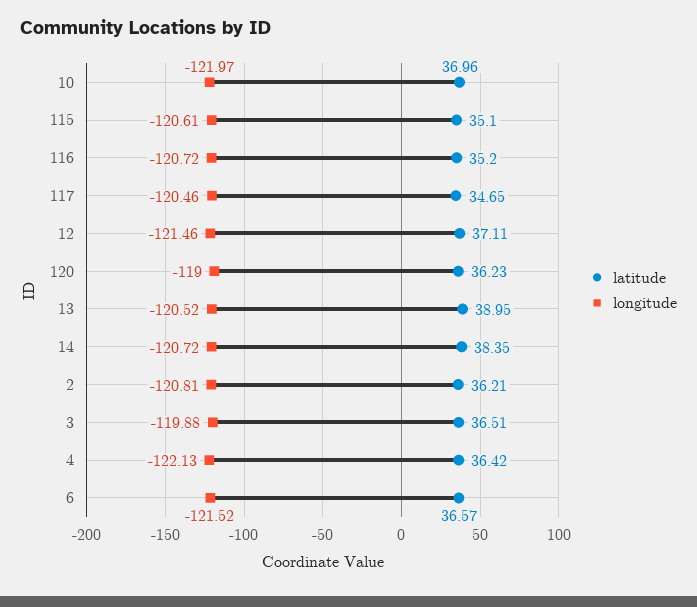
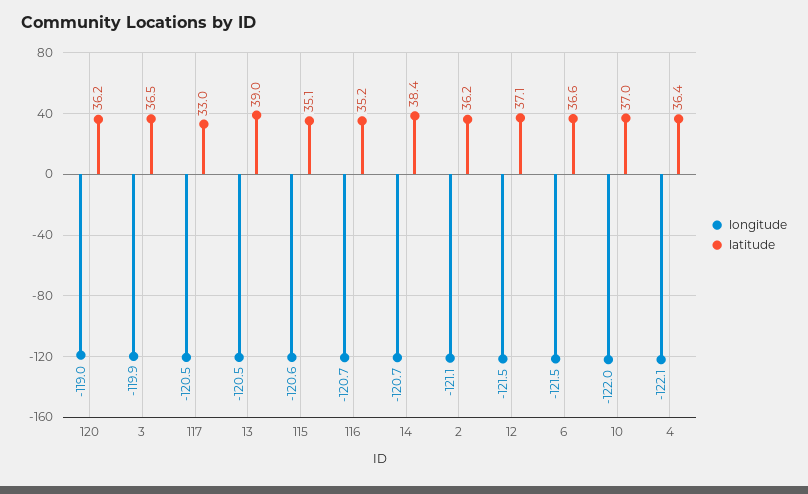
latitude, 117: 34.65 -> 33
longitude, 2: -120.81 -> -121.1

